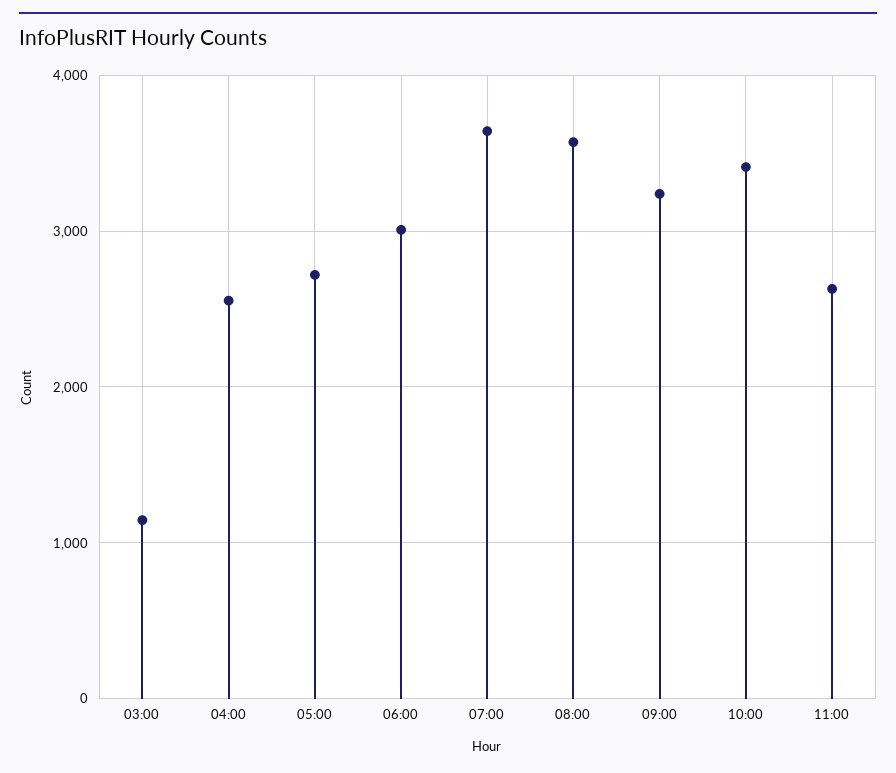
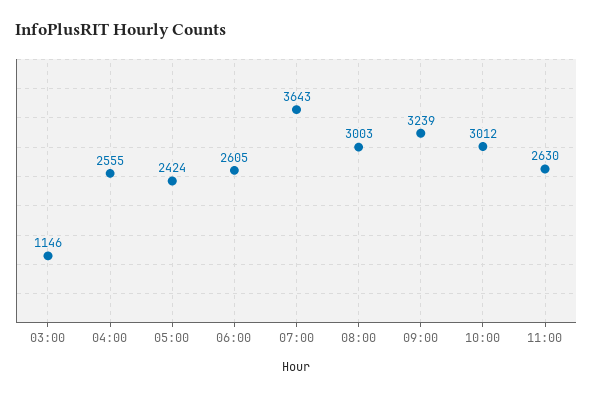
05:00: 2700 -> 2424
06:00: 3000 -> 2605
08:00: 3600 -> 3003
10:00: 3400 -> 3012

